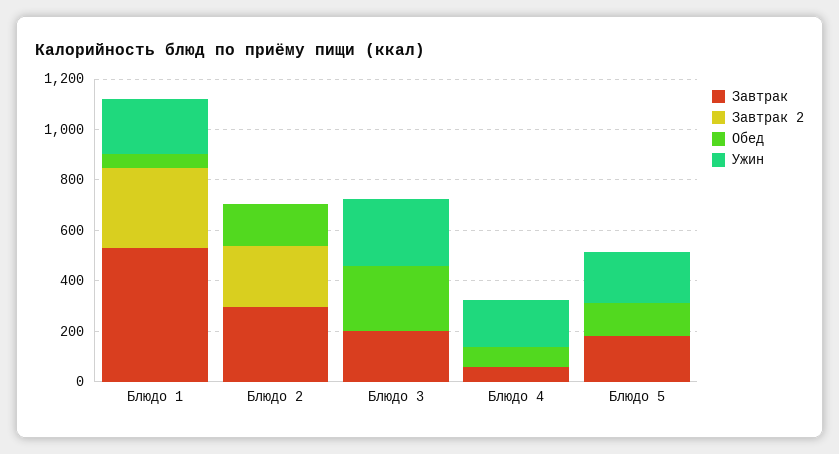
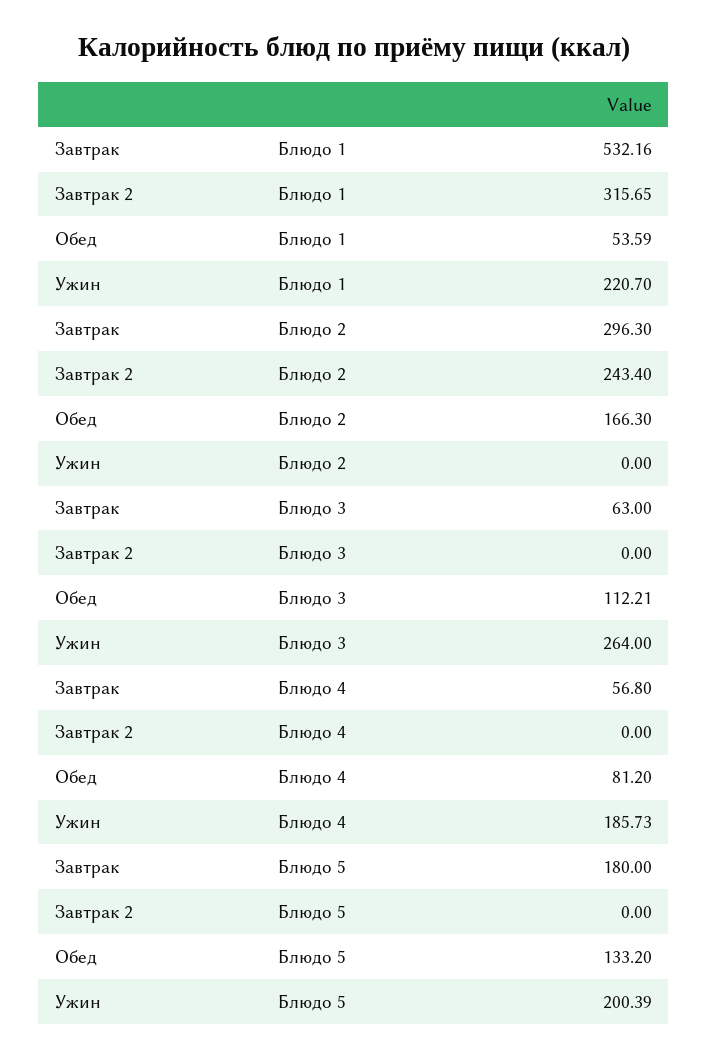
Завтрак, Блюдо 3: 200 -> 63
Обед, Блюдо 3: 250 -> 112.21

